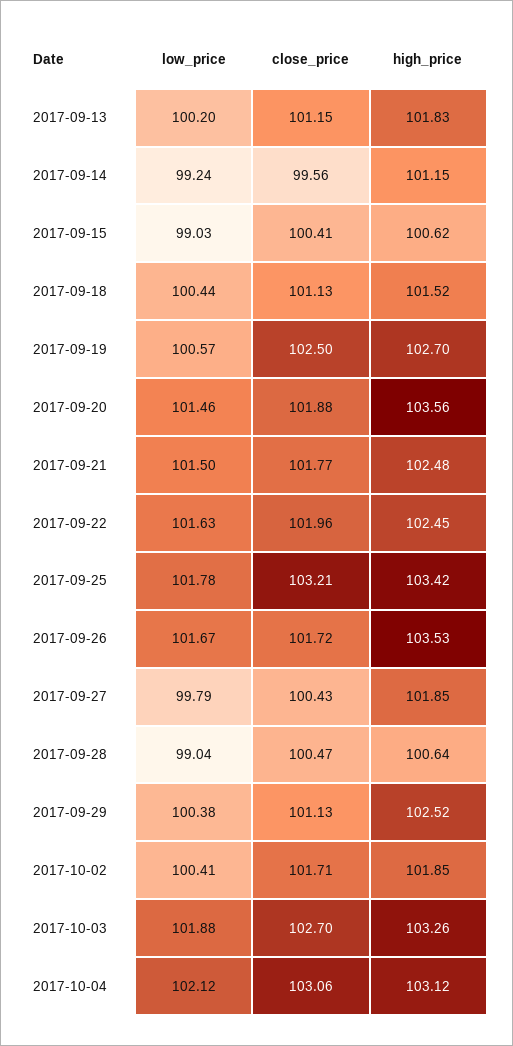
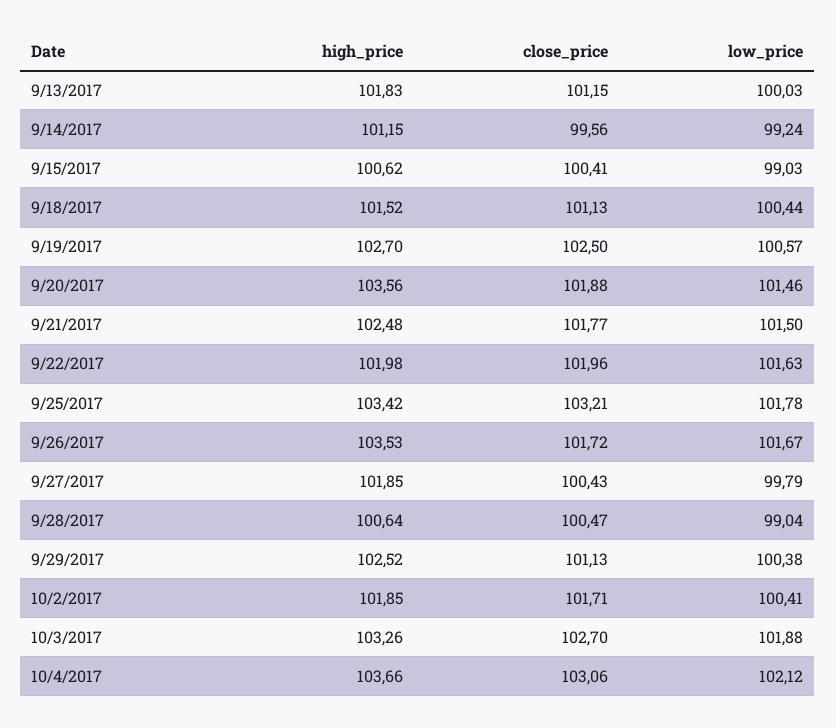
low_price, 2017-09-13: 100.2 -> 100.03
high_price, 2017-09-22: 102.45 -> 101.98
high_price, 2017-10-04: 103.12 -> 103.66

